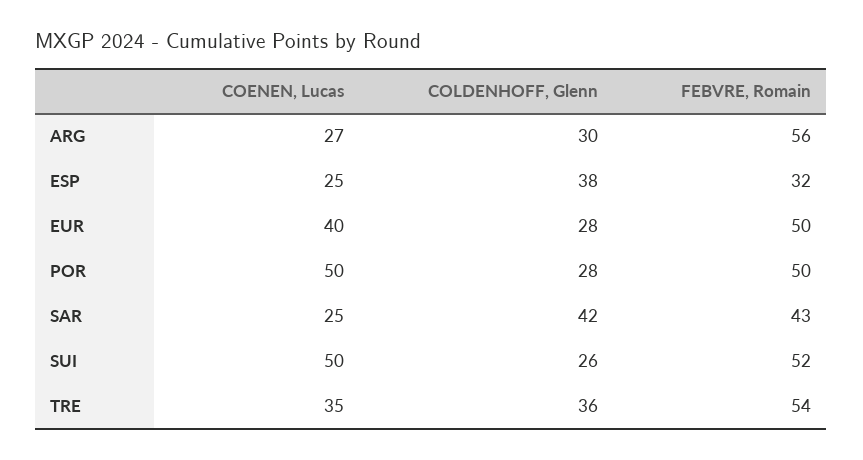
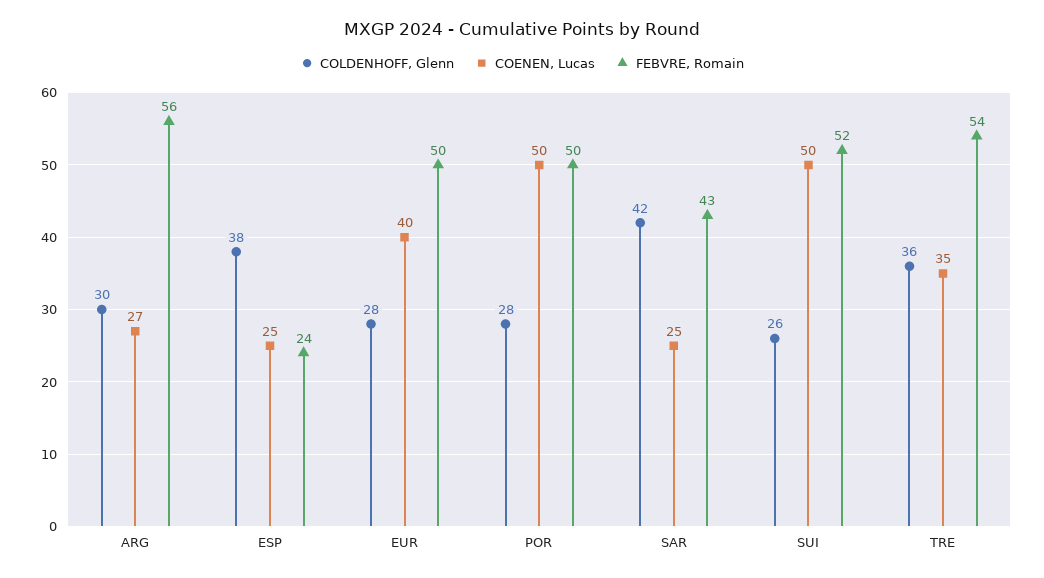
FEBVRE, Romain, ESP: 32 -> 24

